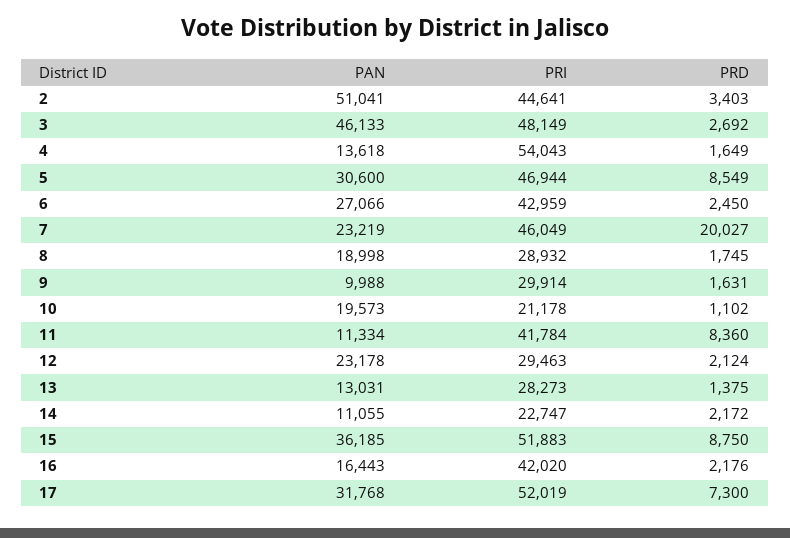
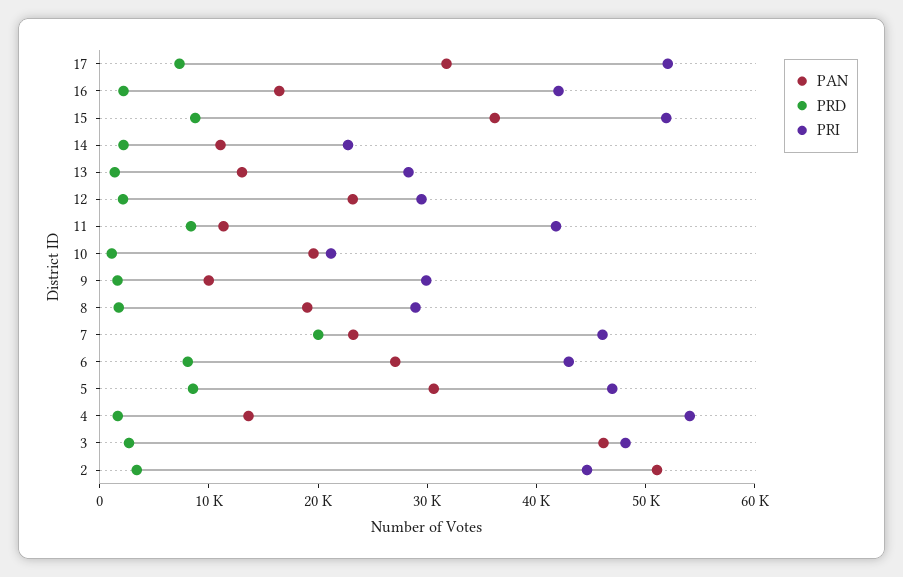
PRD, 6: 2450 -> 8000

